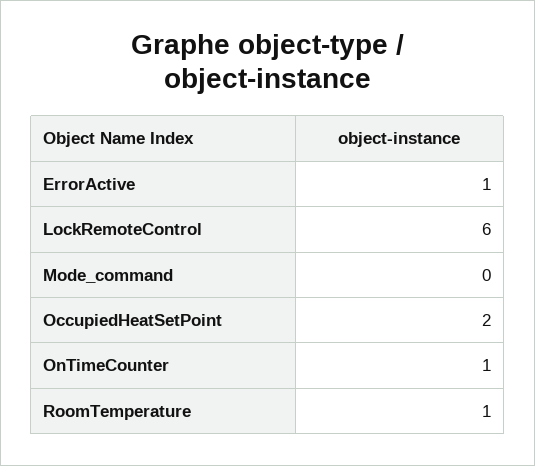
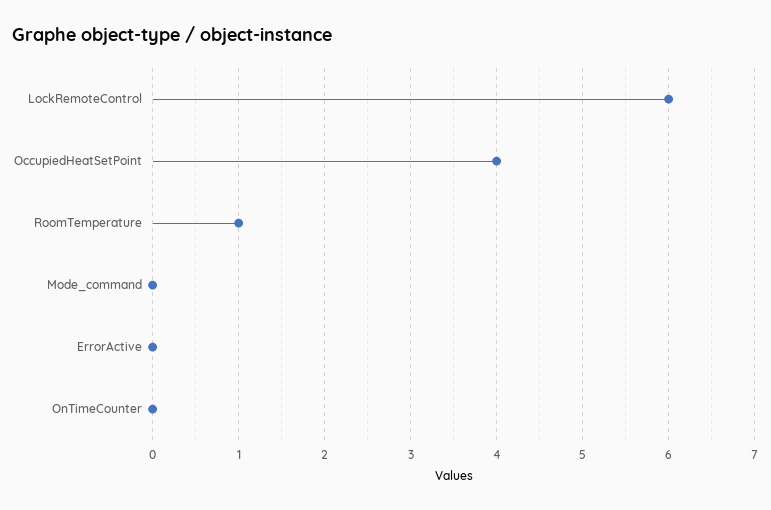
ErrorActive: 1 -> 0
OccupiedHeatSetPoint: 2 -> 4
OnTimeCounter: 1 -> 0

